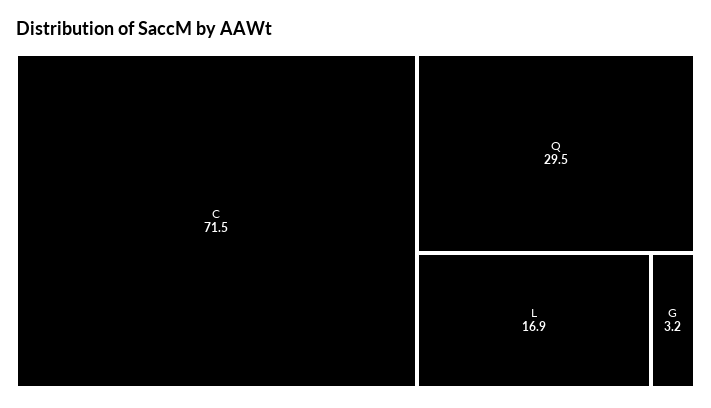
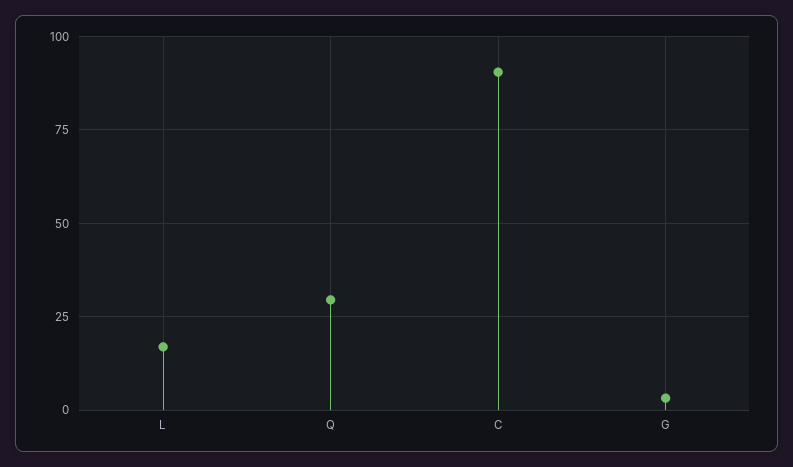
C: 71.5 -> 90

